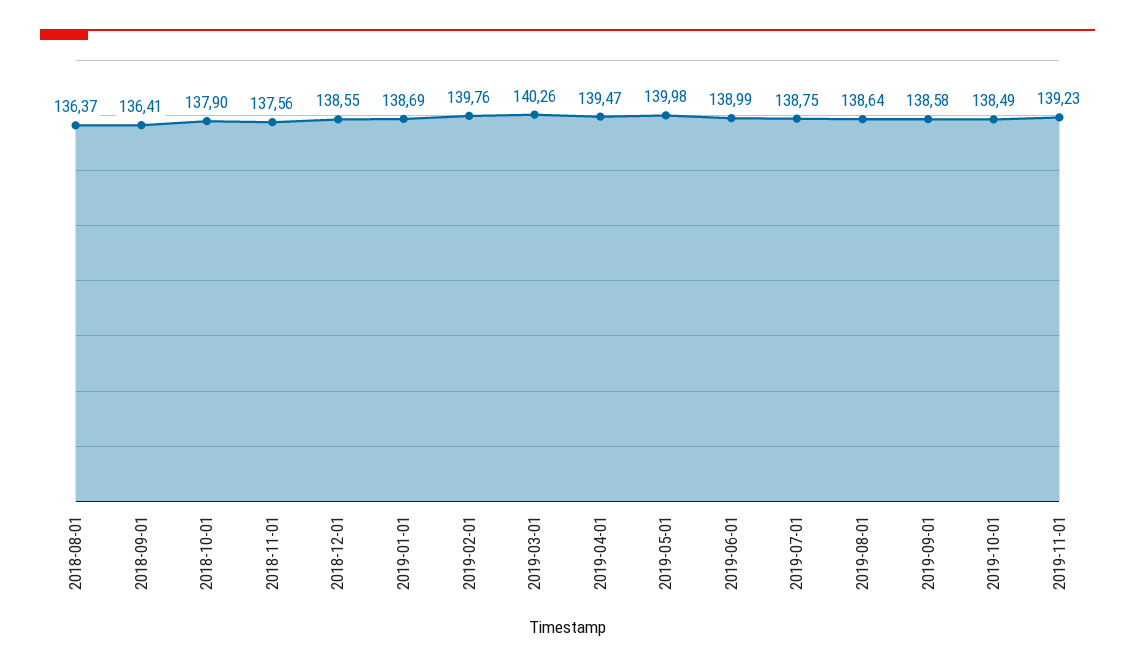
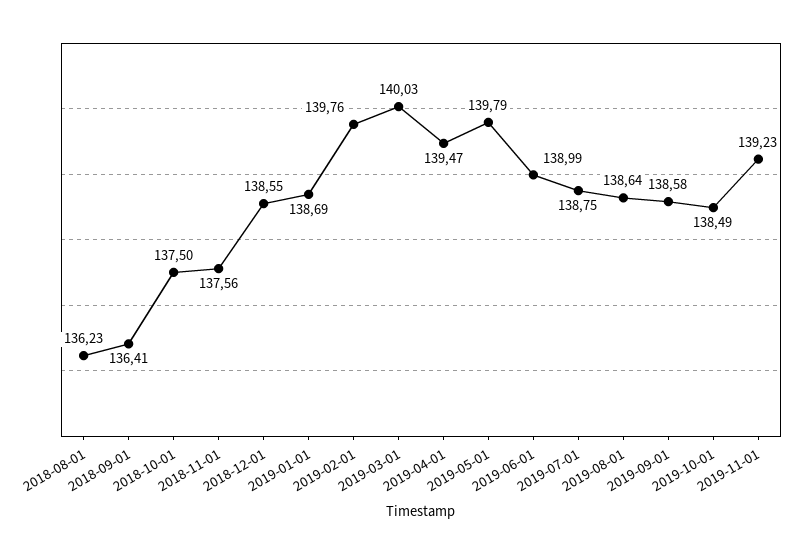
2018-08-01: 136.37 -> 136.23
2018-10-01: 137.9 -> 137.5
2019-03-01: 140.26 -> 140.03
2019-05-01: 139.98 -> 139.79

